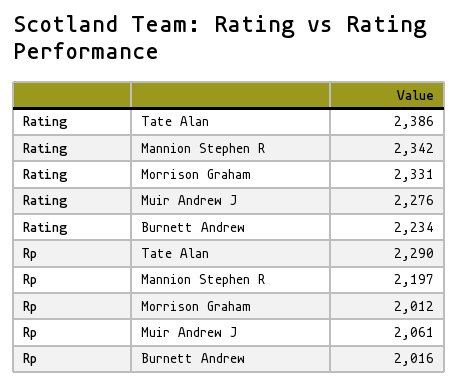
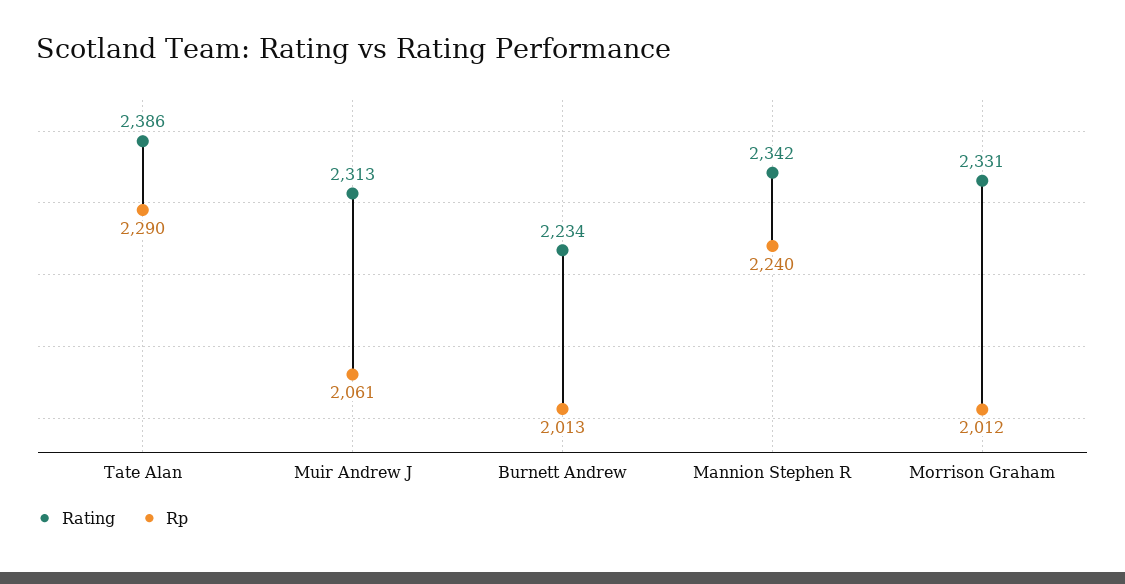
Rating, Muir Andrew J: 2276 -> 2313
Rp, Mannion Stephen R: 2197 -> 2240
Rp, Burnett Andrew: 2016 -> 2013

